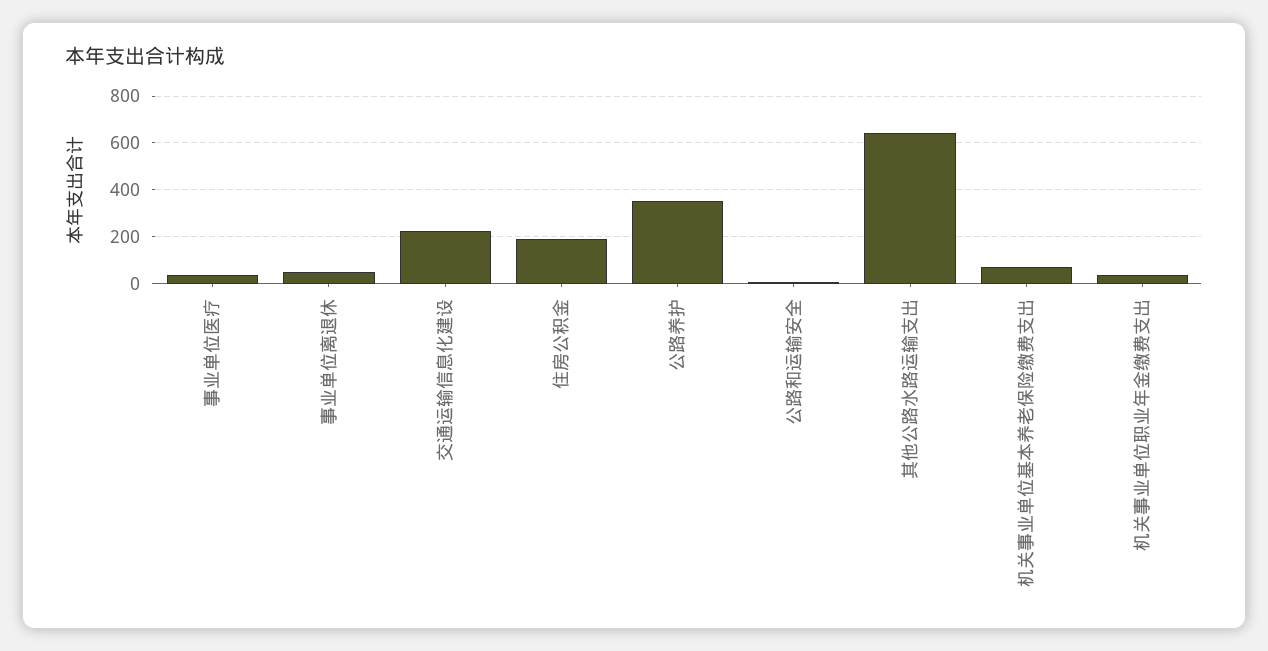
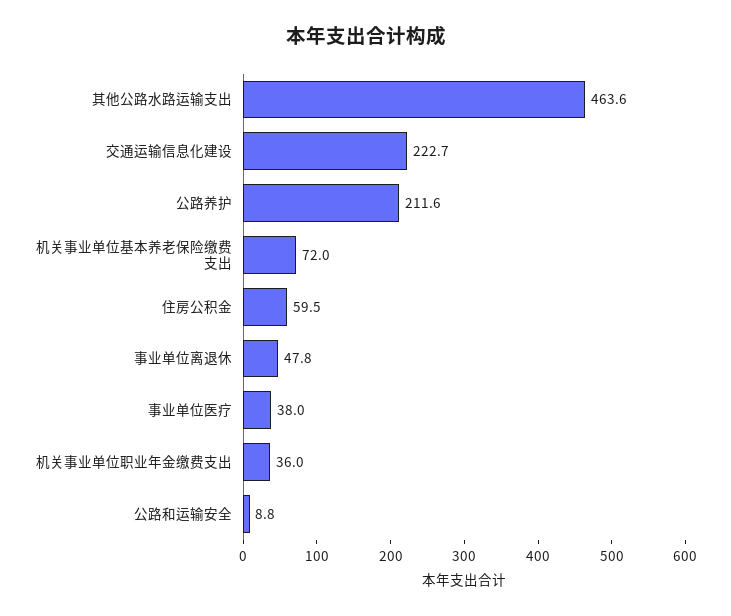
住房公积金: 200 -> 59.5
公路养护: 350 -> 211.6
其他公路水路运输支出: 650 -> 463.6

